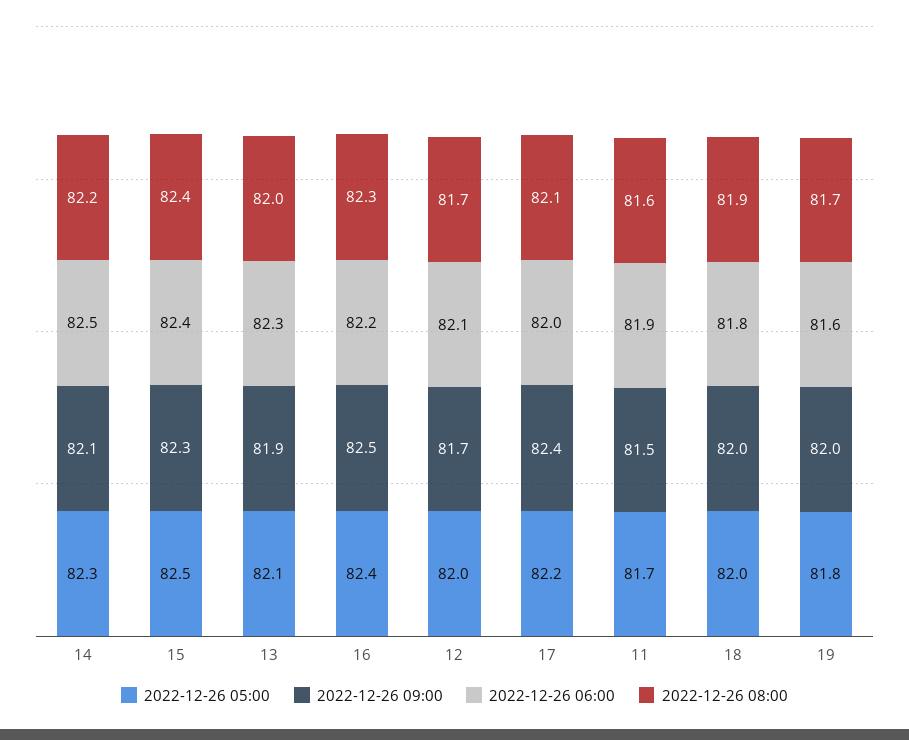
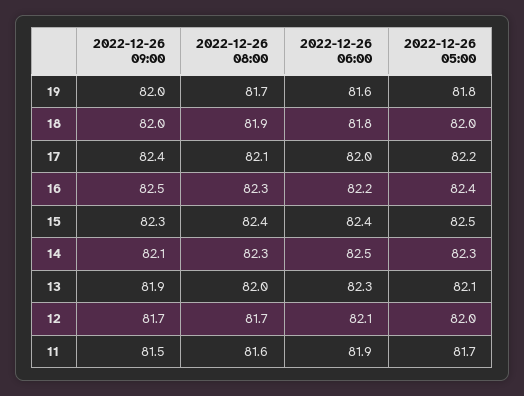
2022-12-26 08:00, 14: 82.2 -> 82.3

